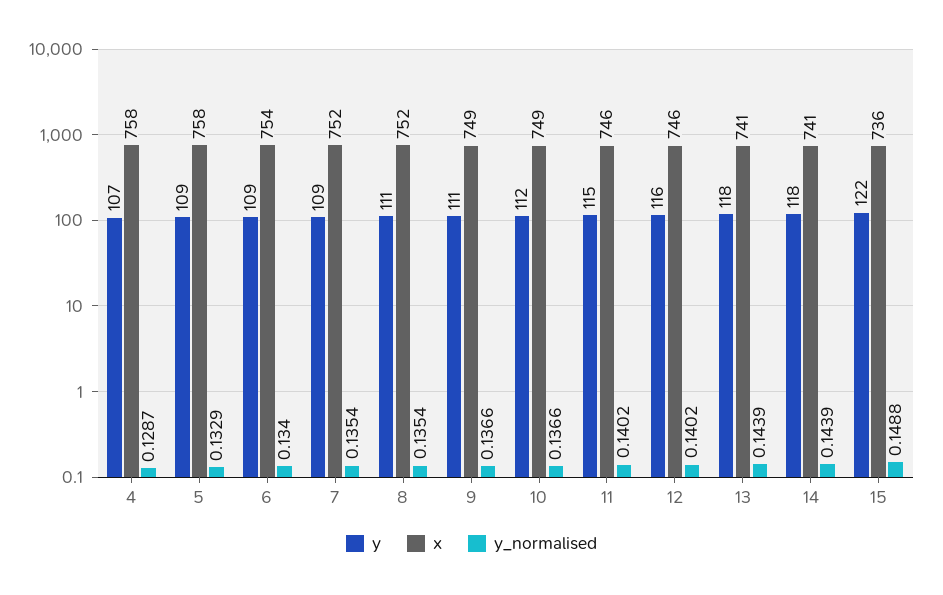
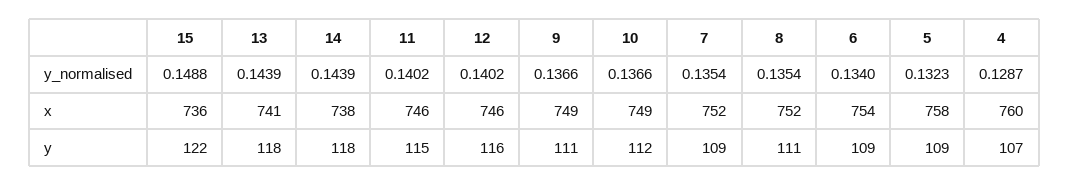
x, 4: 758 -> 760
y_normalised, 5: 0.1329 -> 0.1323
x, 14: 741 -> 738

